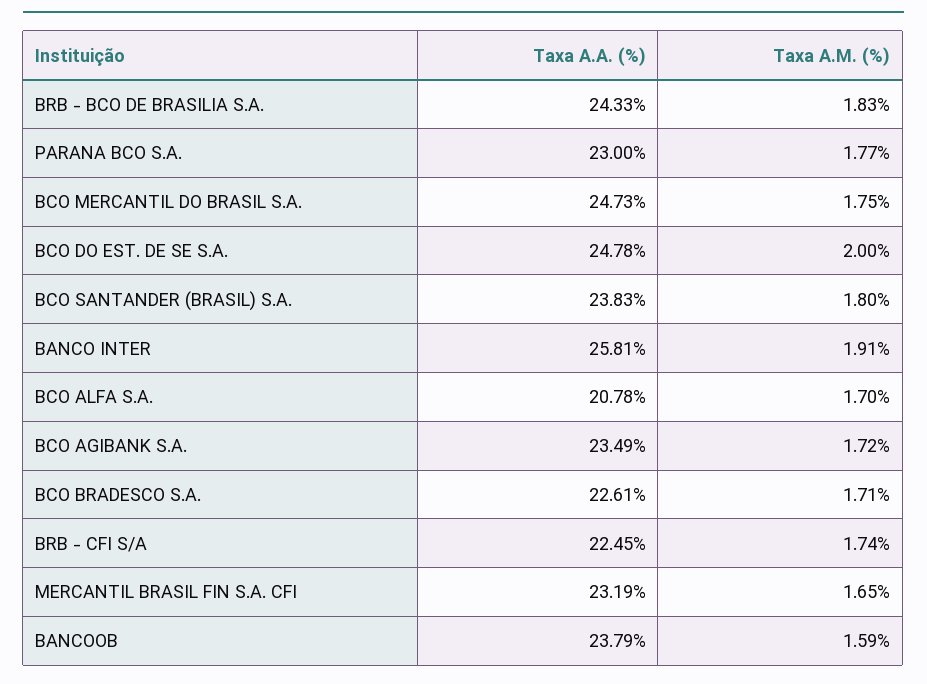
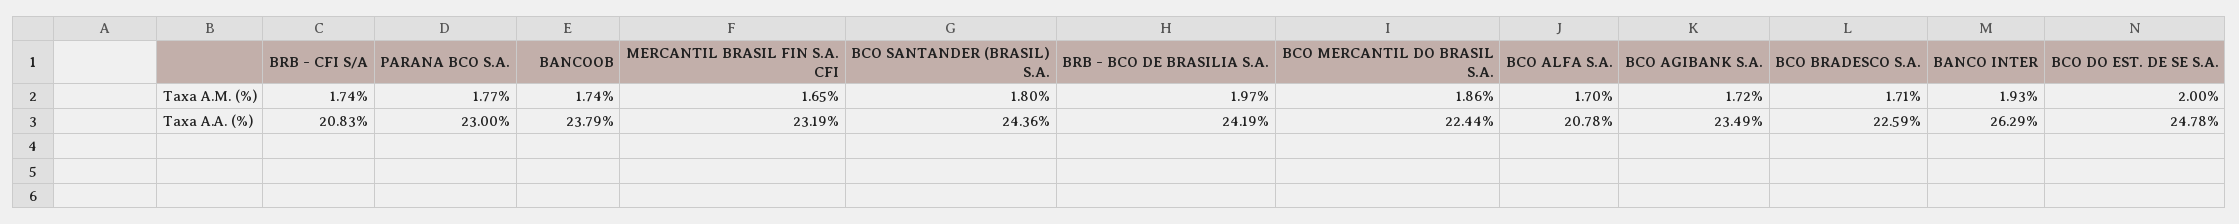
Taxa A.A. (%), BRB - BCO DE BRASILIA S.A.: 24.33 -> 24.19
Taxa A.M. (%), BRB - BCO DE BRASILIA S.A.: 1.83 -> 1.97
Taxa A.A. (%), BCO MERCANTIL DO BRASIL S.A.: 24.73 -> 22.44
Taxa A.M. (%), BCO MERCANTIL DO BRASIL S.A.: 1.75 -> 1.86
Taxa A.A. (%), BCO SANTANDER (BRASIL) S.A.: 23.83 -> 24.36
Taxa A.A. (%), BANCO INTER: 25.81 -> 26.29
Taxa A.M. (%), BANCO INTER: 1.91 -> 1.93
Taxa A.A. (%), BCO BRADESCO S.A.: 22.61 -> 22.59
Taxa A.A. (%), BRB - CFI S/A: 22.45 -> 20.83
Taxa A.M. (%), BANCOOB: 1.59 -> 1.74

